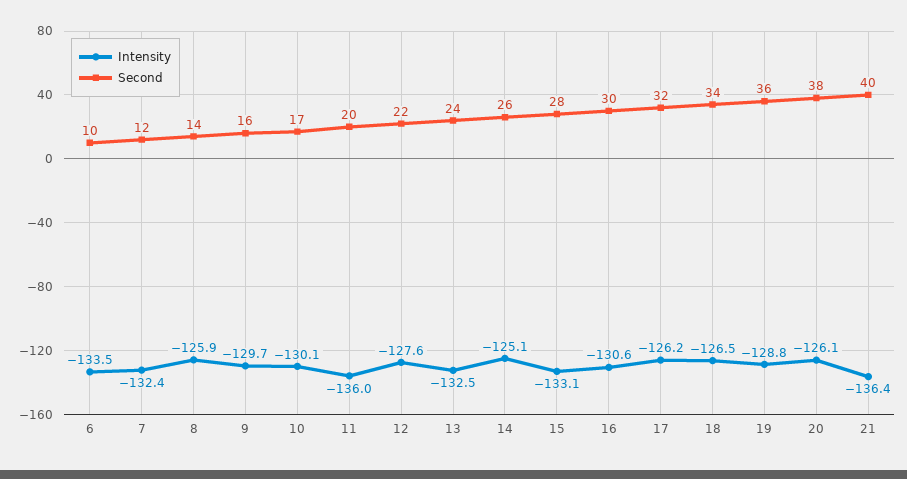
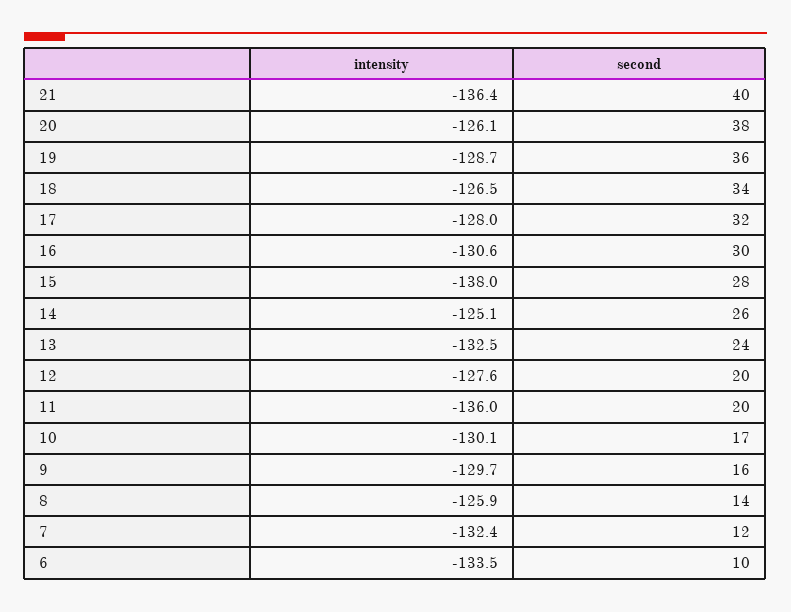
Second, 12: 22 -> 20
Intensity, 15: -133.1 -> -138
Intensity, 17: -126.2 -> -128
Intensity, 19: -128.8 -> -128.7

